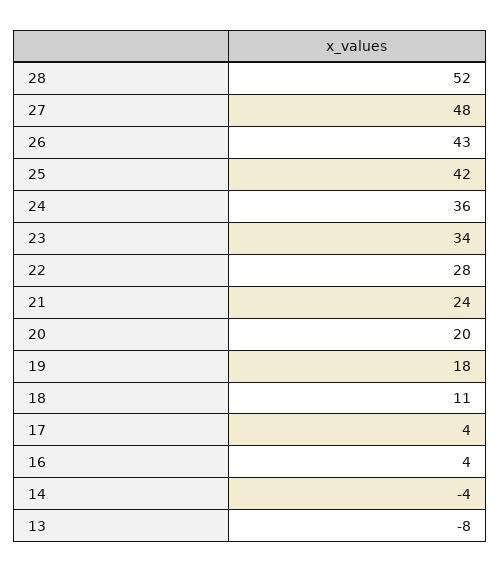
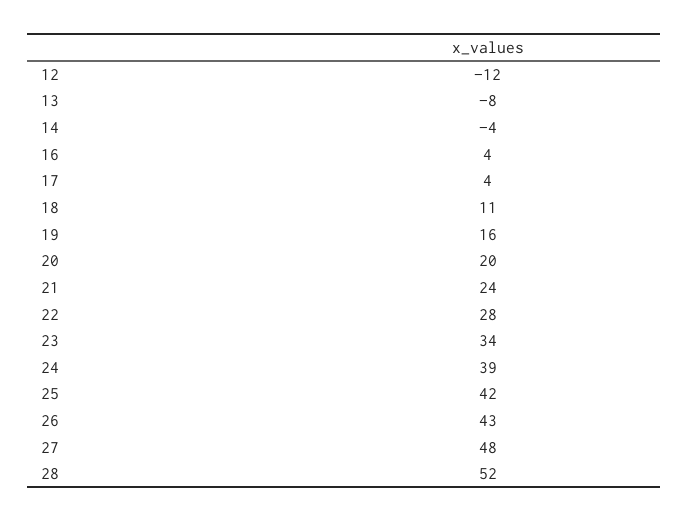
24: 36 -> 39
19: 18 -> 16
12: none -> -12

